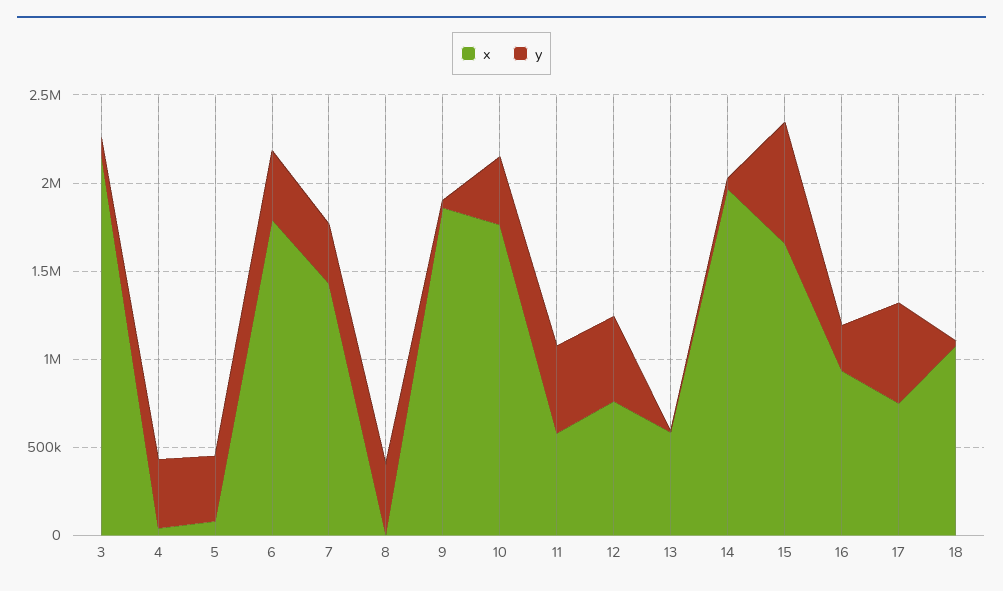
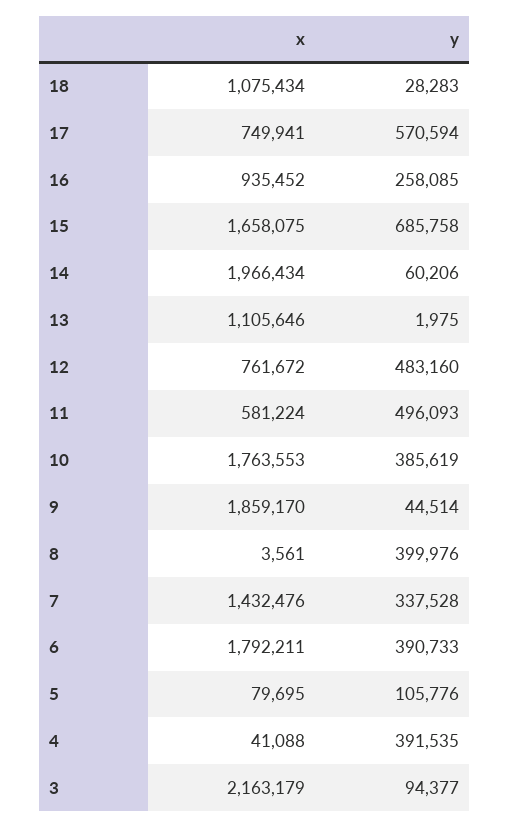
y, 5: 400000 -> 105776
x, 13: 600000 -> 1105646

